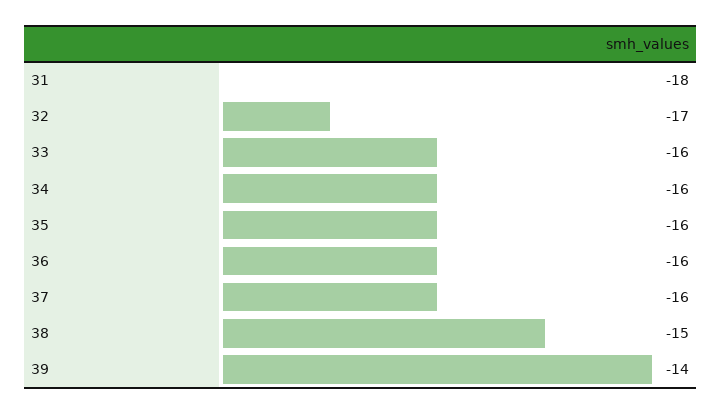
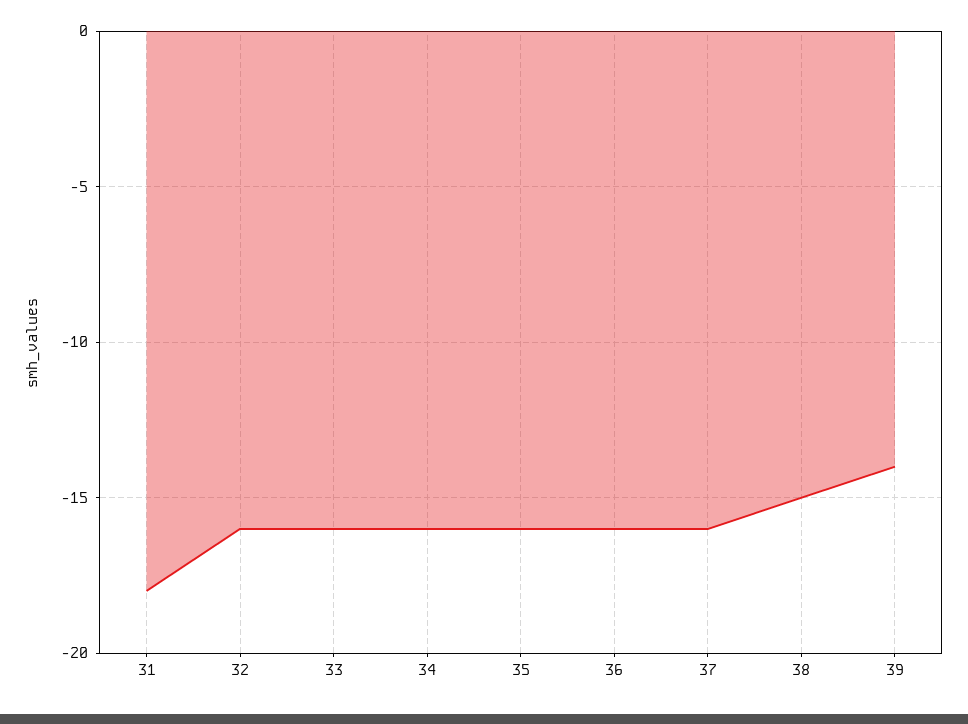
32: -17 -> -16

